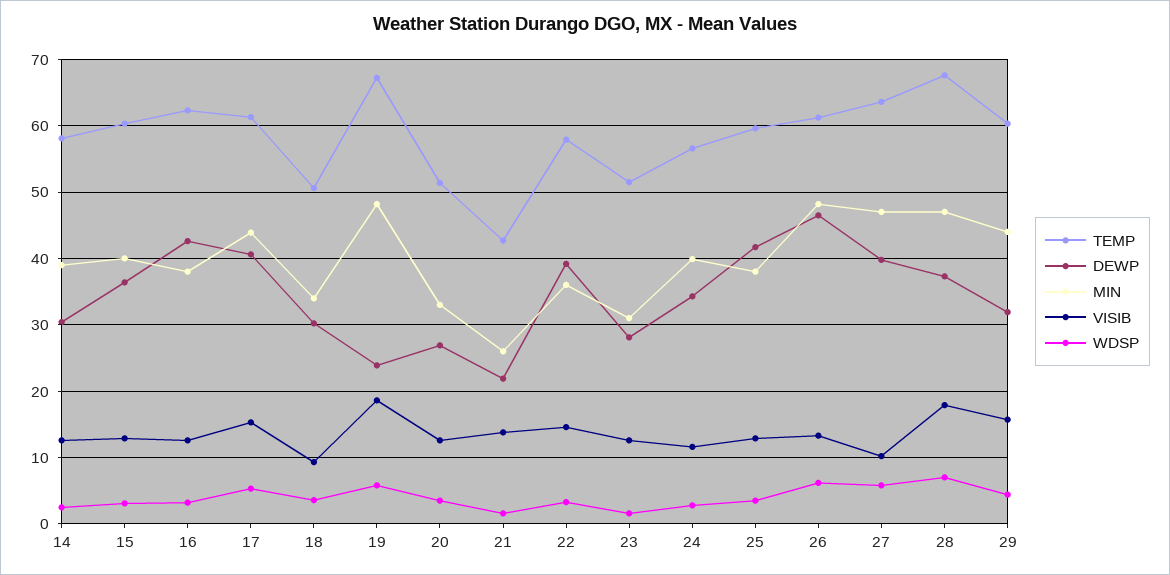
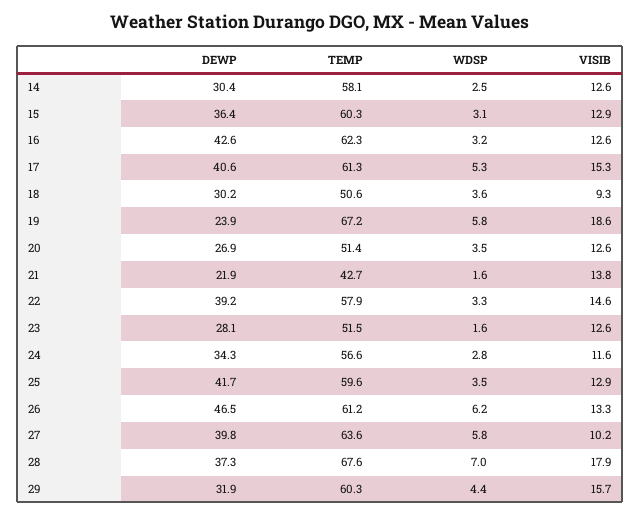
MIN, 14: 39 -> none
MIN, 15: 40 -> none
MIN, 16: 38 -> none
MIN, 17: 44 -> none
MIN, 18: 34 -> none
MIN, 19: 48 -> none
MIN, 20: 33 -> none
MIN, 21: 26 -> none
MIN, 22: 36 -> none
MIN, 23: 31 -> none
MIN, 24: 40 -> none
MIN, 25: 38 -> none
MIN, 26: 48 -> none
MIN, 27: 47 -> none
MIN, 28: 47 -> none
MIN, 29: 44 -> none

